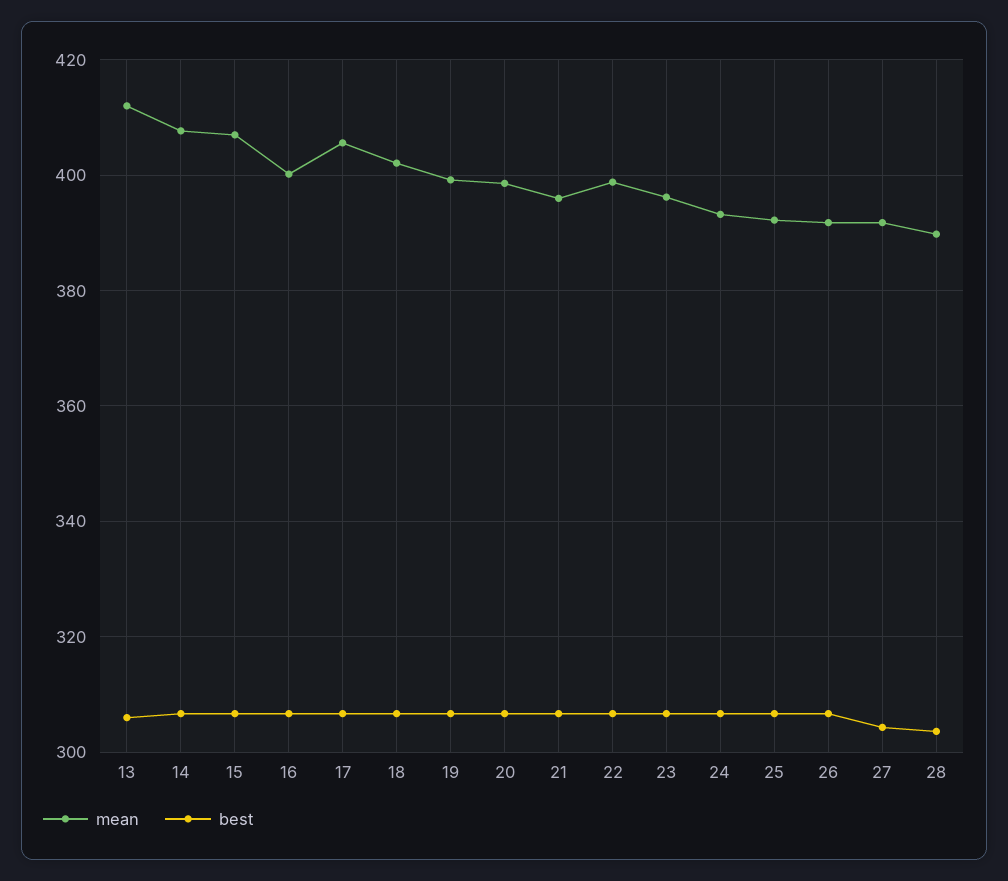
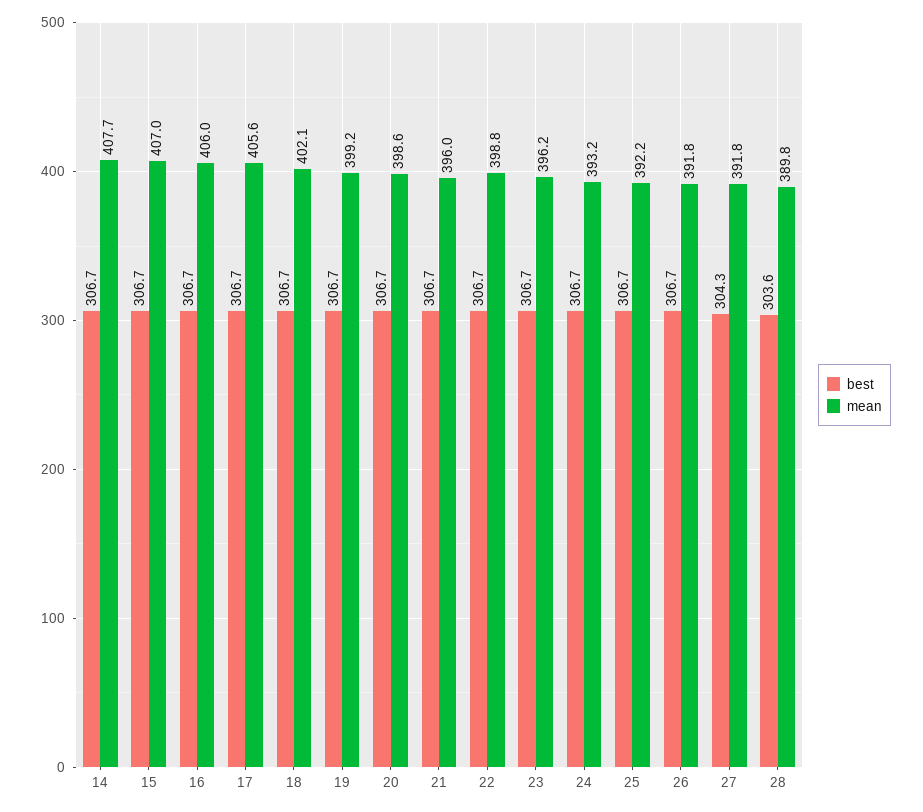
mean, 13: 412 -> none
best, 13: 306 -> none
mean, 16: 400 -> 406

